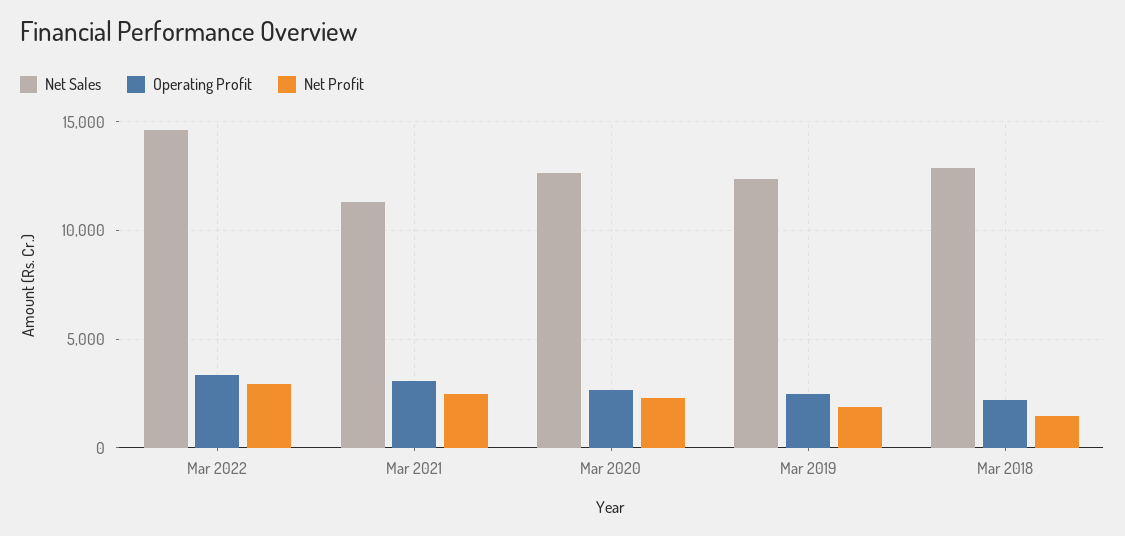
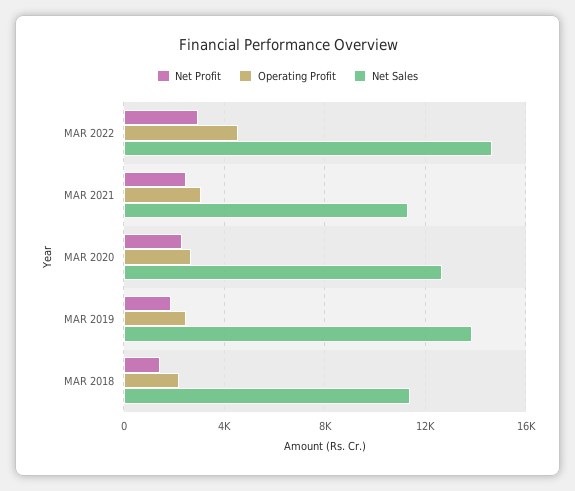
Operating Profit, Mar 2022: 3500 -> 4500
Net Sales, Mar 2019: 12500 -> 14000
Net Sales, Mar 2018: 13000 -> 11500

